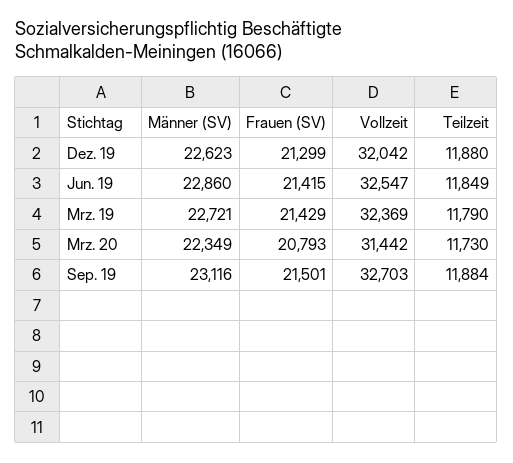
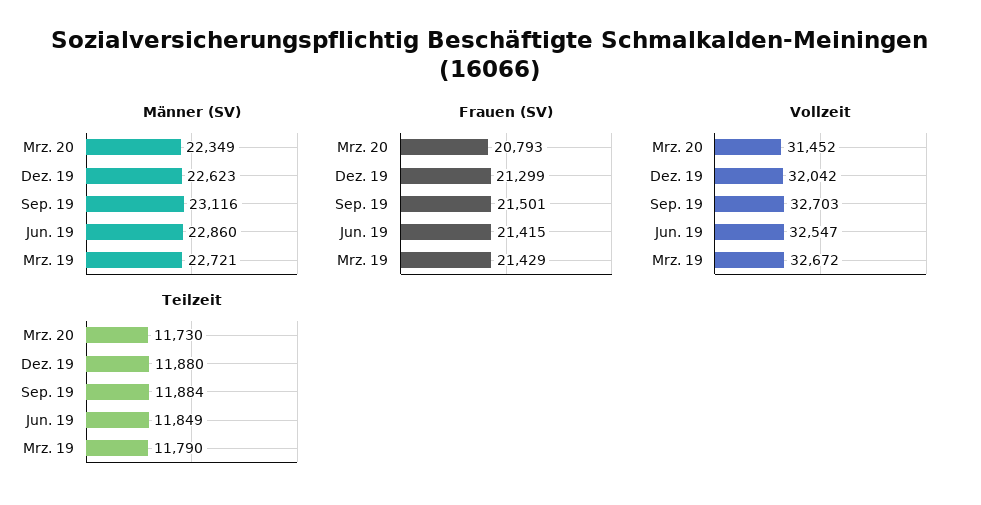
Vollzeit, Mrz. 19: 32369 -> 32672
Vollzeit, Mrz. 20: 31442 -> 31452

